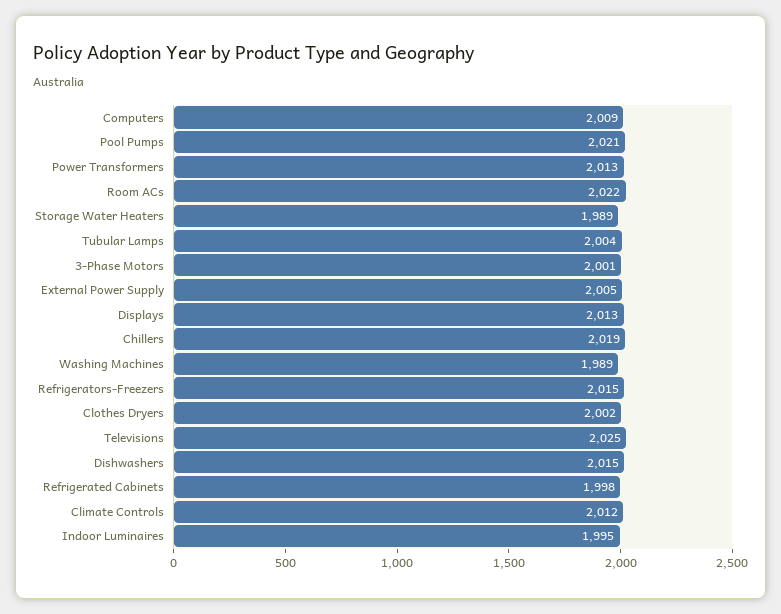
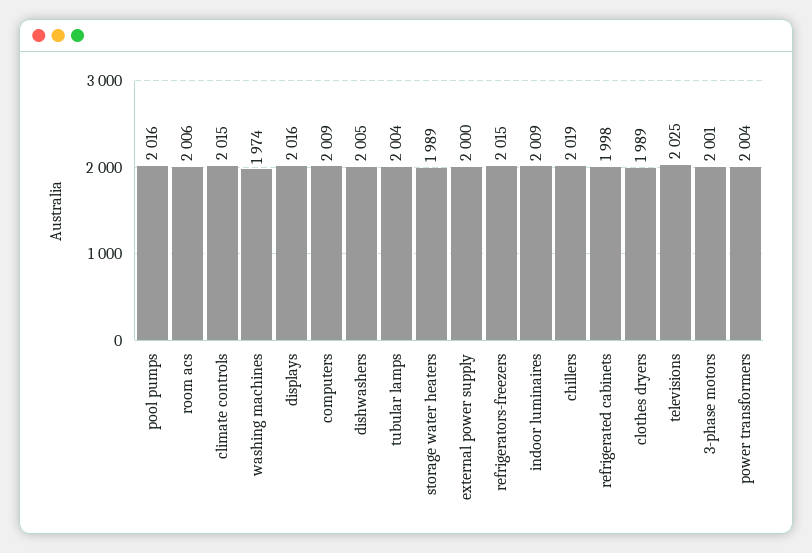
Pool Pumps: 2021 -> 2016
Power Transformers: 2013 -> 2004
Room ACs: 2022 -> 2006
External Power Supply: 2005 -> 2000
Displays: 2013 -> 2016
Washing Machines: 1989 -> 1974
Clothes Dryers: 2002 -> 1989
Dishwashers: 2015 -> 2005
Climate Controls: 2012 -> 2015
Indoor Luminaires: 1995 -> 2009

